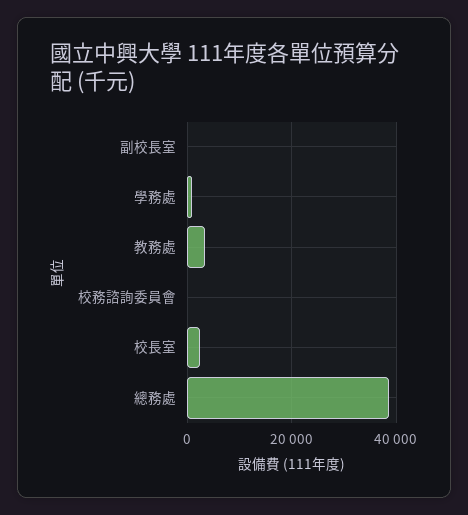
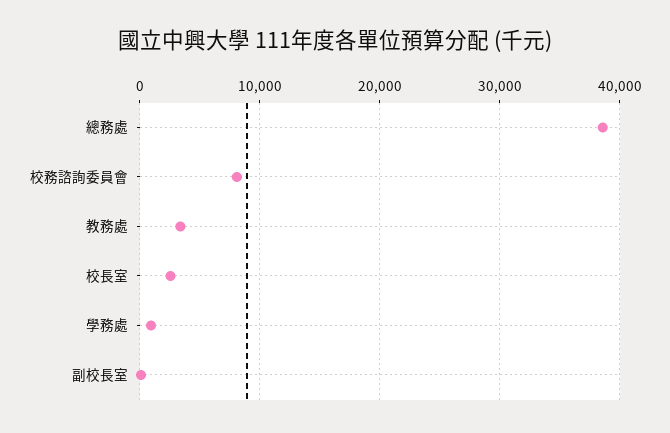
校務諮詢委員會: 0 -> 8000

